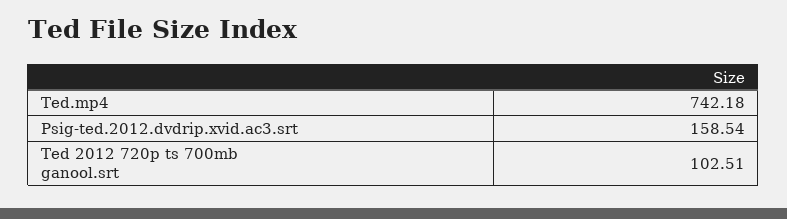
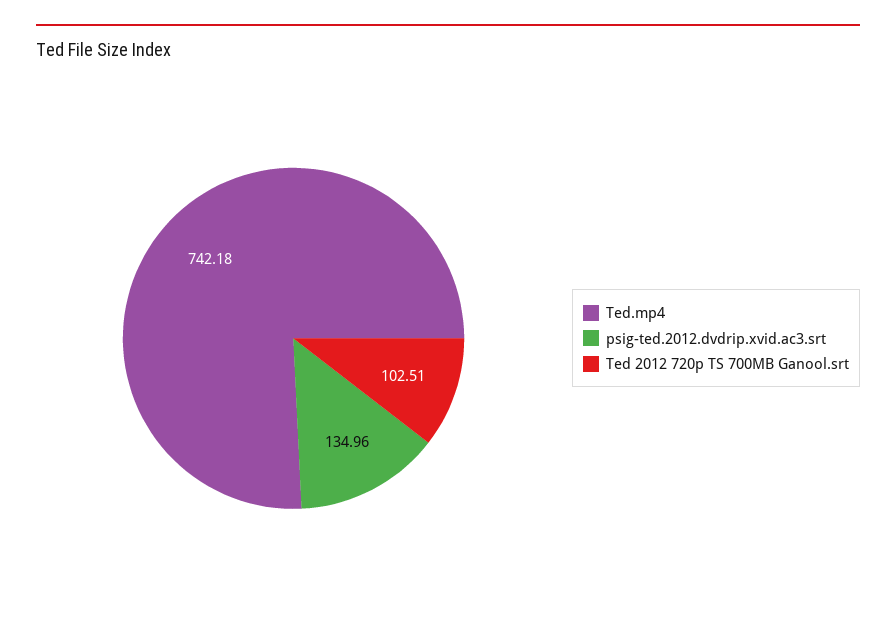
Psig-ted.2012.dvdrip.xvid.ac3.srt: 158.54 -> 134.96

